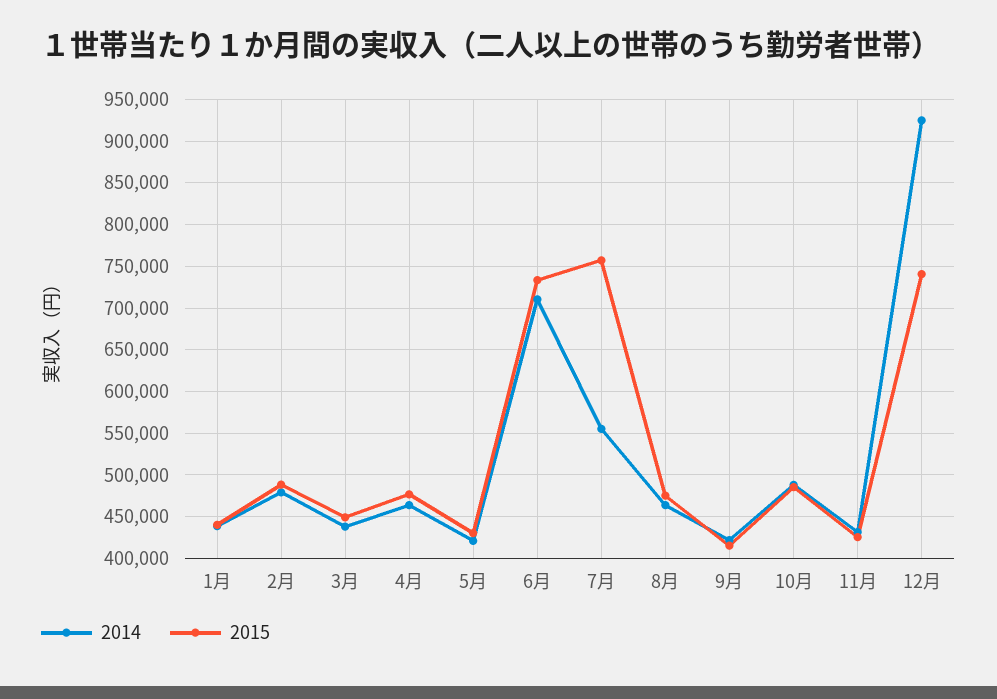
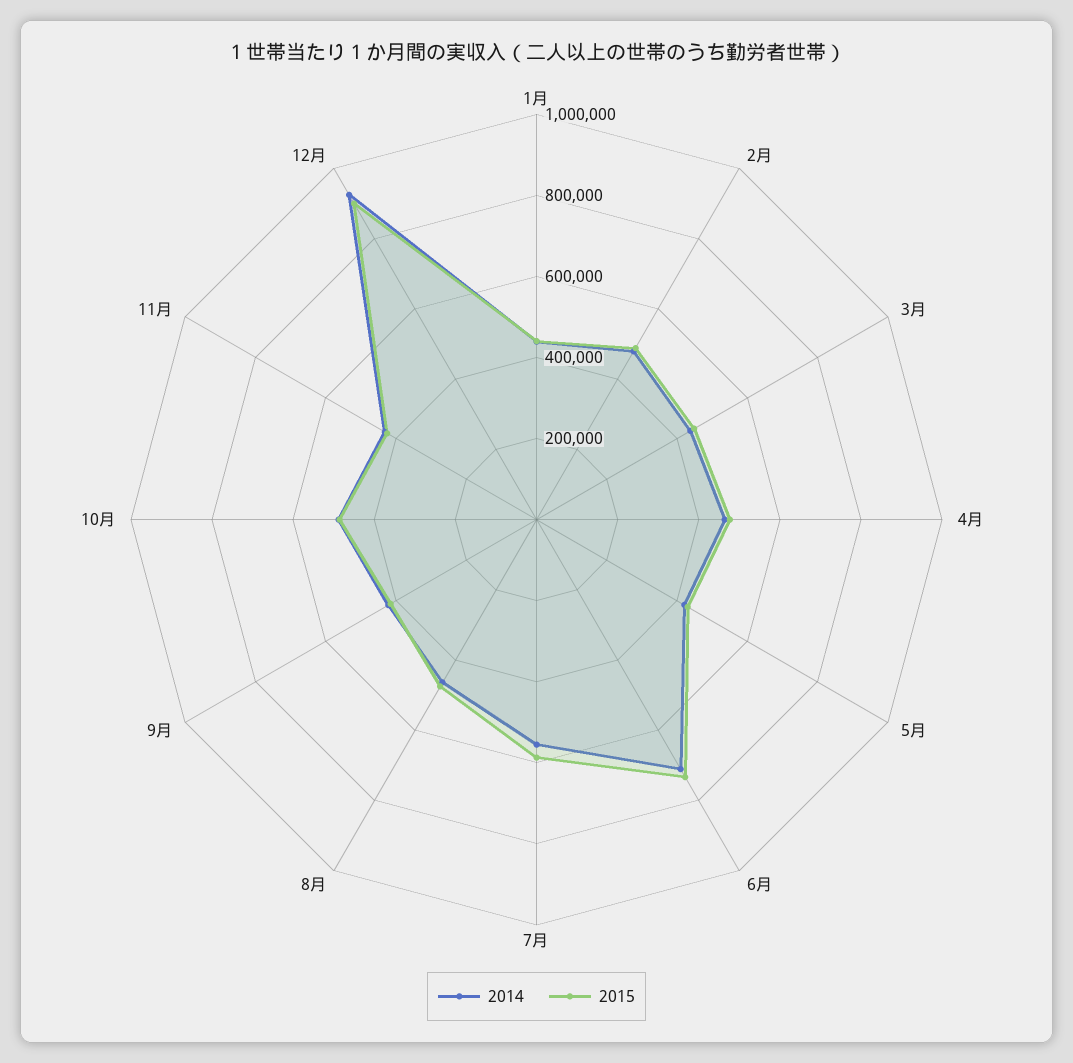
2015, 7月: 760000 -> 600000
2015, 12月: 740000 -> 900000

